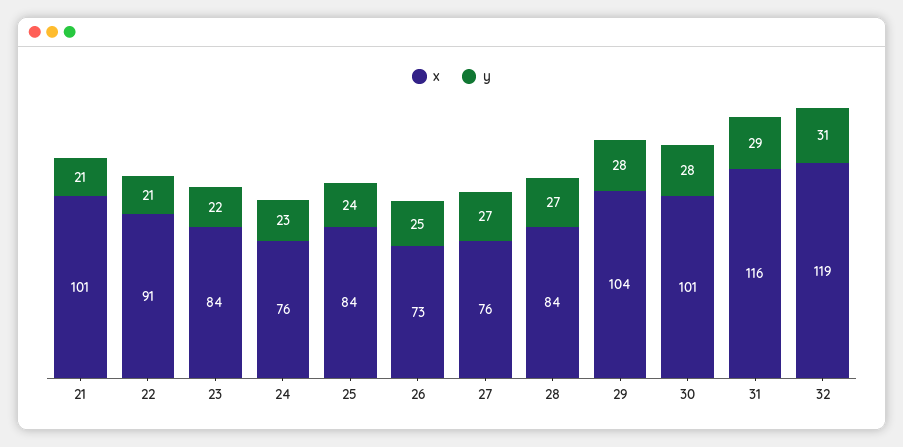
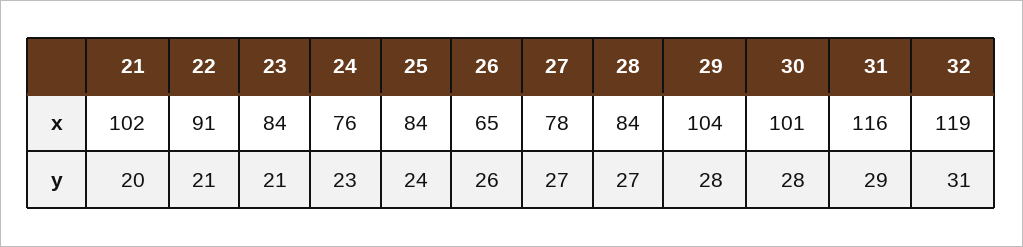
x, 21: 101 -> 102
y, 21: 21 -> 20
y, 23: 22 -> 21
x, 26: 73 -> 65
y, 26: 25 -> 26
x, 27: 76 -> 78

